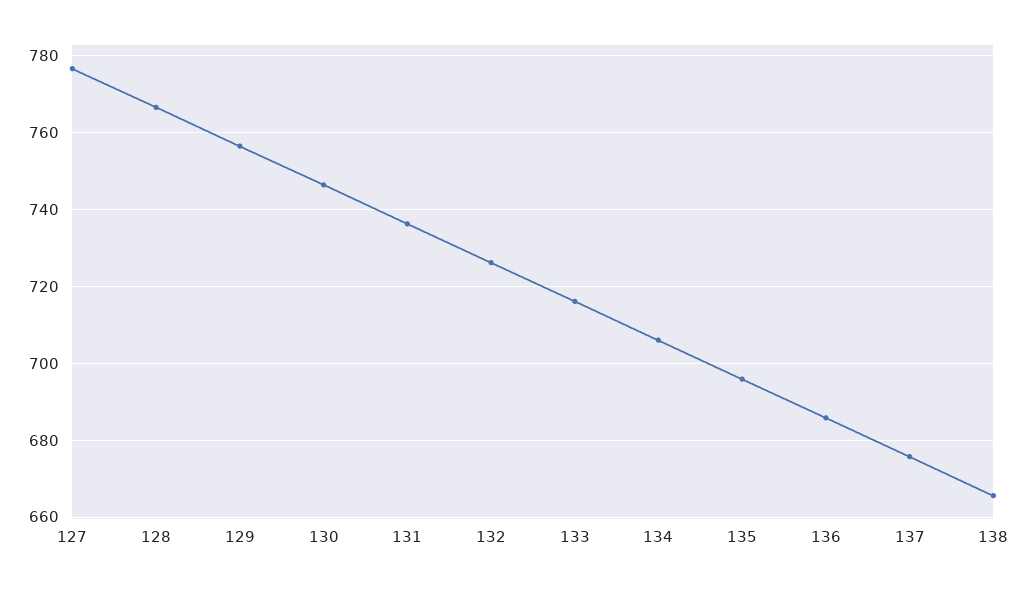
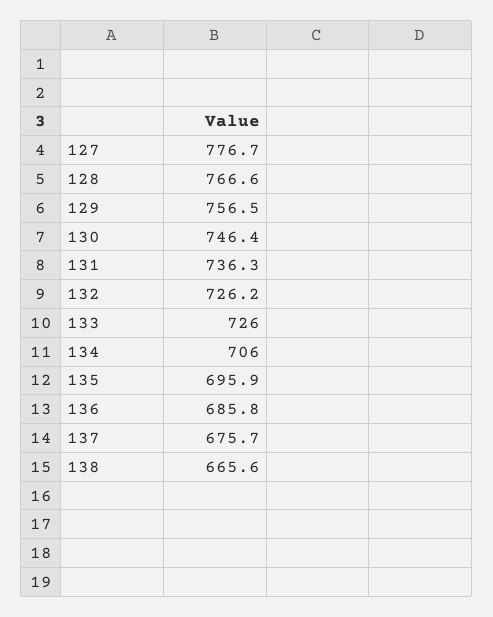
133: 716 -> 726

